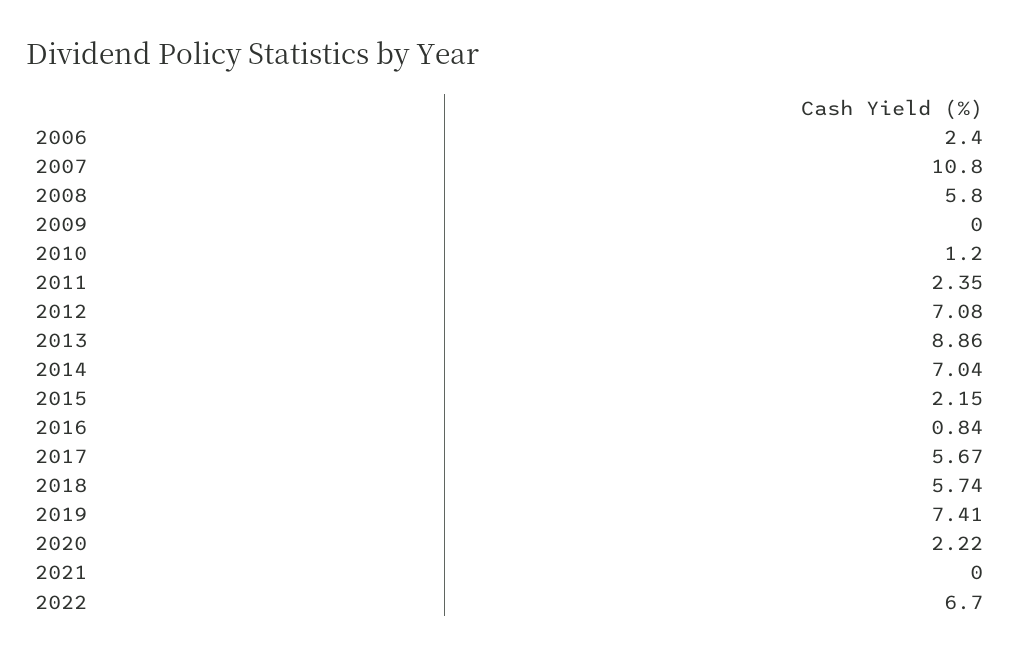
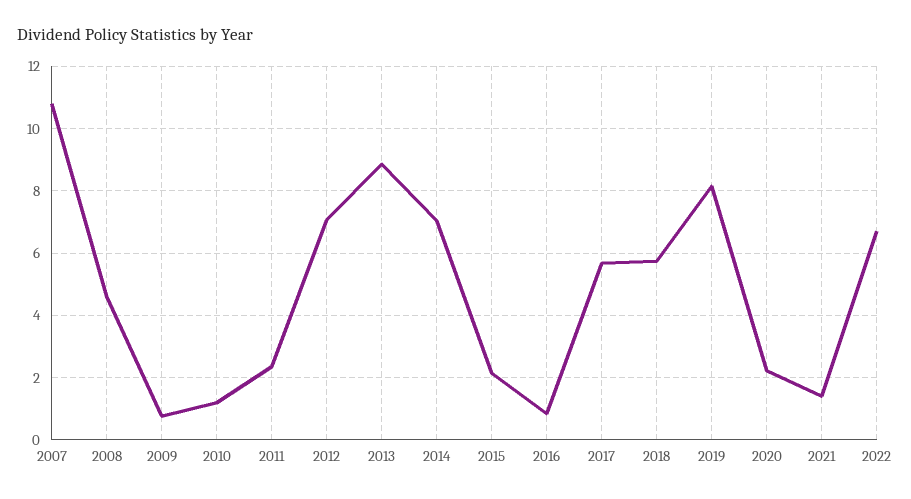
2006: 2.4 -> none
2008: 5.8 -> 4.6
2009: 0 -> 0.8
2019: 7.41 -> 8.2
2021: 0 -> 1.4

